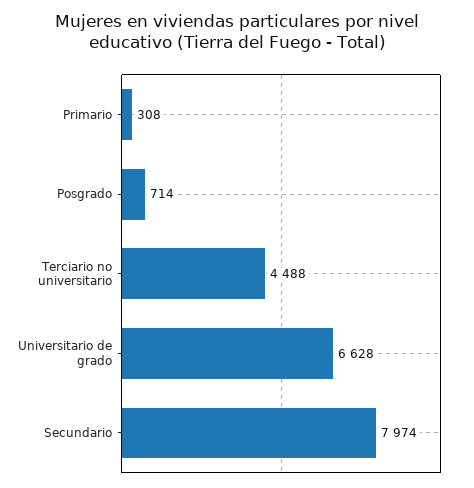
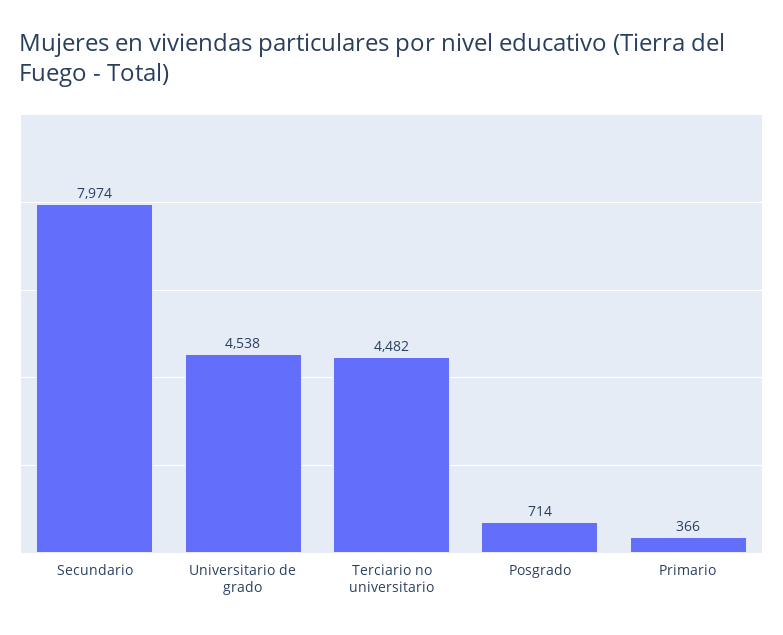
Primario: 308 -> 366
Terciario no universitario: 4488 -> 4482
Universitario de grado: 6628 -> 4538

